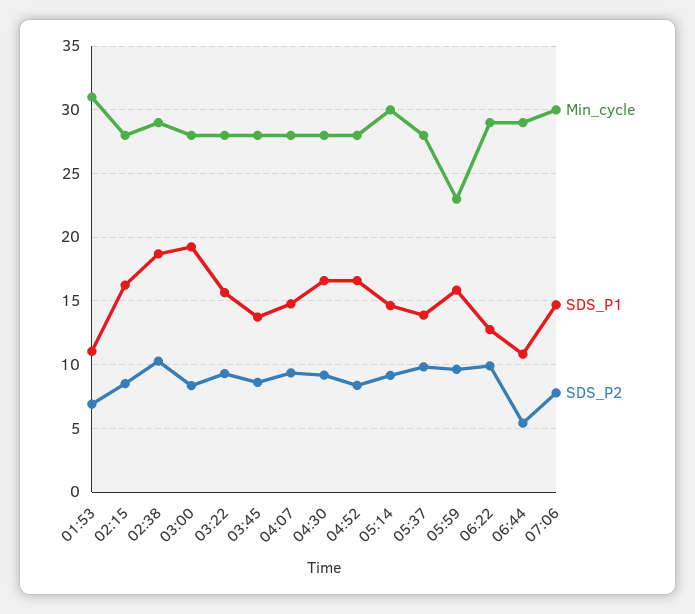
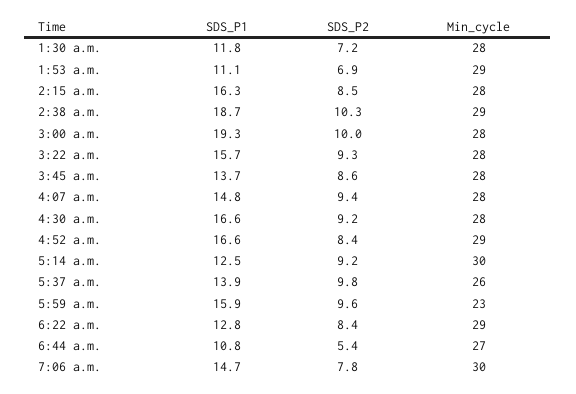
Min_cycle, 01:53: 31 -> 29
SDS_P2, 03:00: 8.5 -> 10
Min_cycle, 04:52: 28 -> 29
SDS_P1, 05:14: 14.5 -> 12.5
Min_cycle, 05:37: 28 -> 26
SDS_P2, 06:22: 10 -> 8.4
Min_cycle, 06:44: 29 -> 27
SDS_P1, 1:30 a.m.: none -> 11.8
SDS_P2, 1:30 a.m.: none -> 7.2
Min_cycle, 1:30 a.m.: none -> 28

